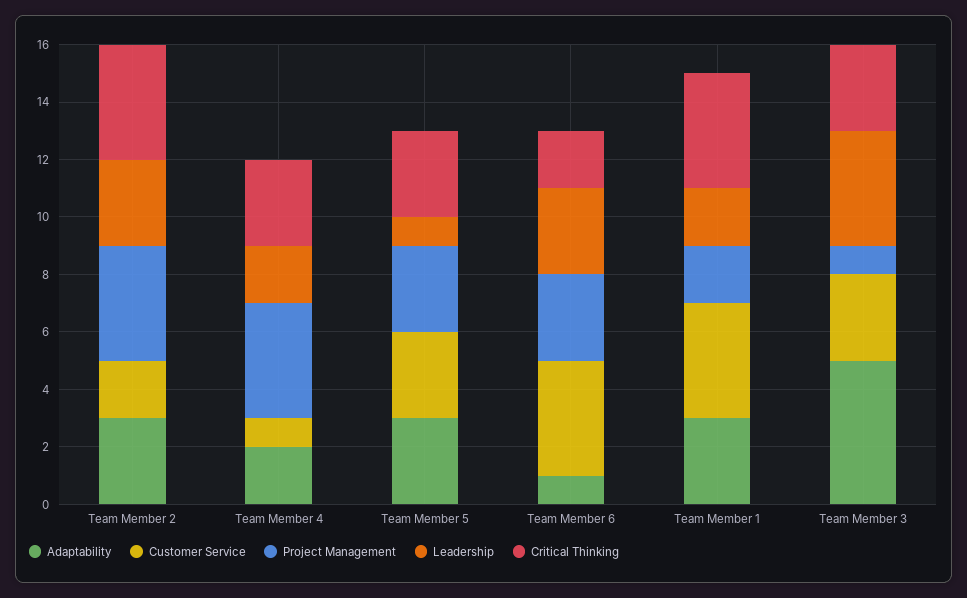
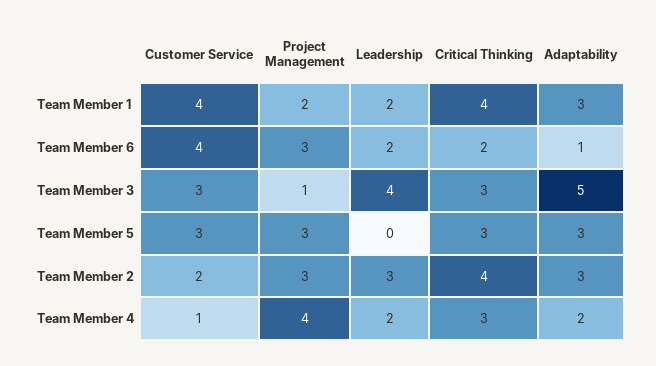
Project Management, Team Member 2: 4 -> 3
Leadership, Team Member 5: 1 -> 0
Leadership, Team Member 6: 3 -> 2

